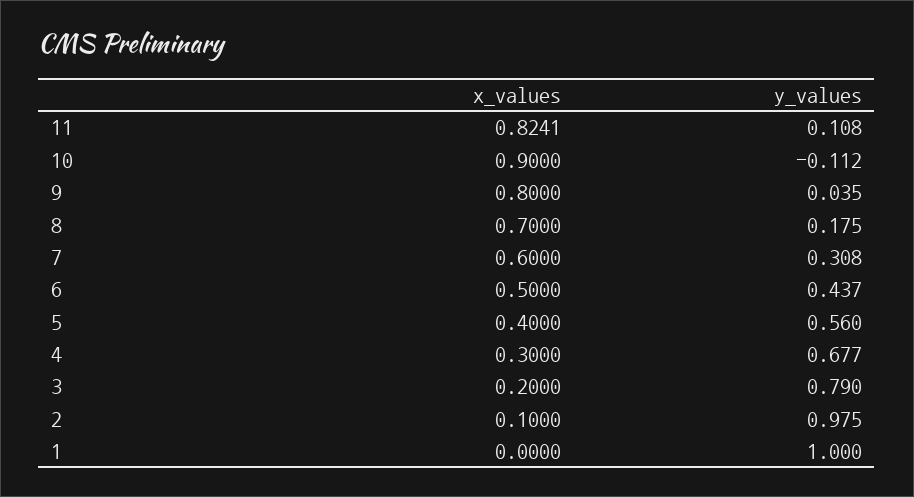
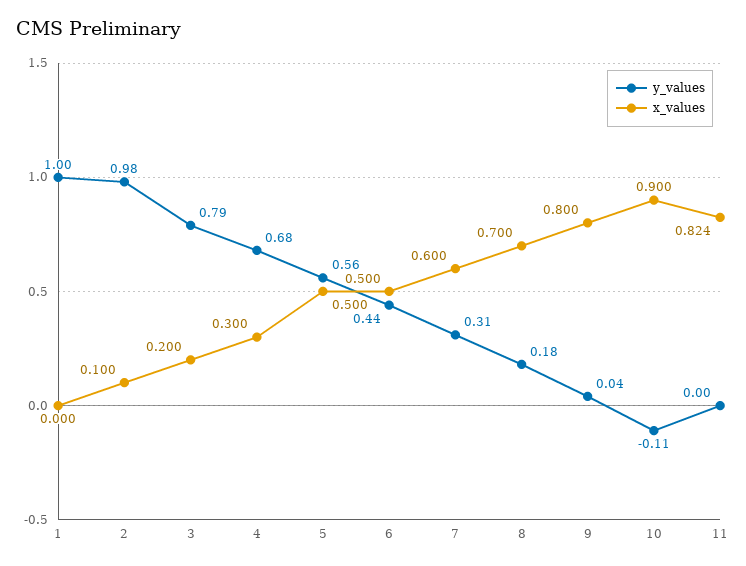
y_values, 11: 0.108 -> 0
x_values, 5: 0.4 -> 0.5

